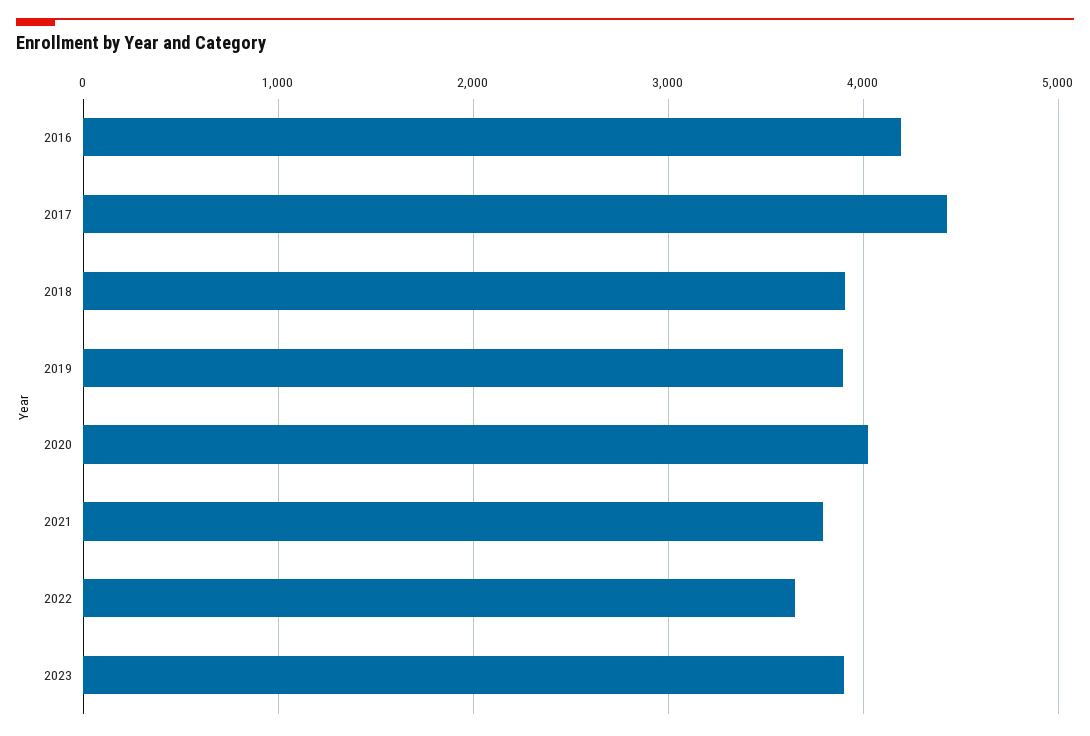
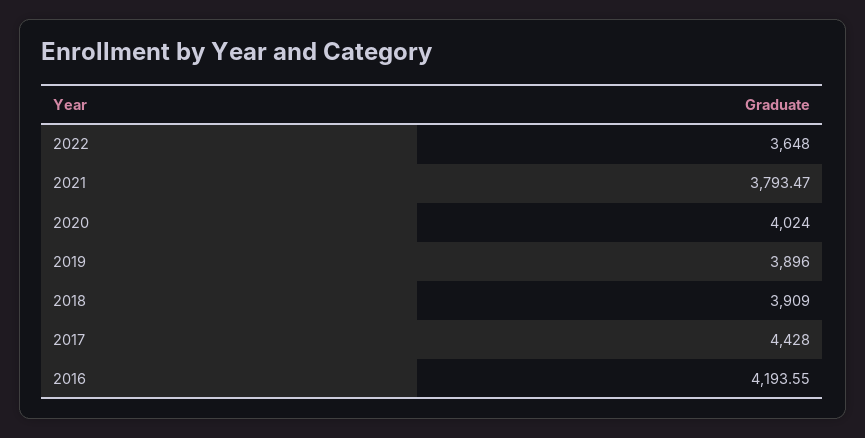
2023: 3900 -> none

